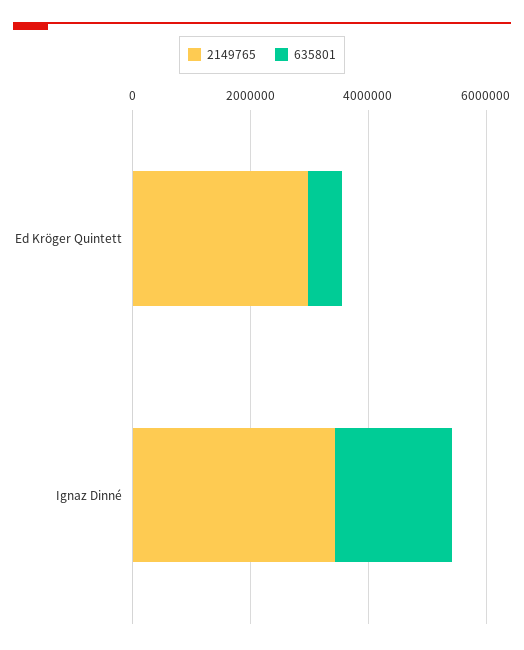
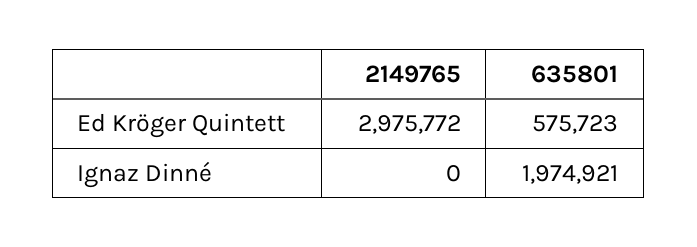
2149765, Ignaz Dinné: 3500000 -> 0

